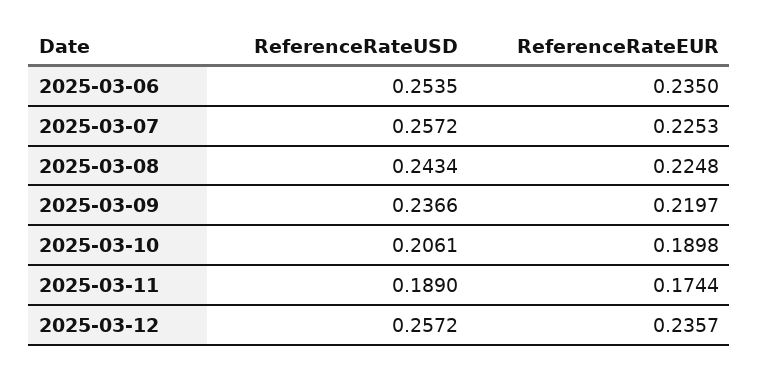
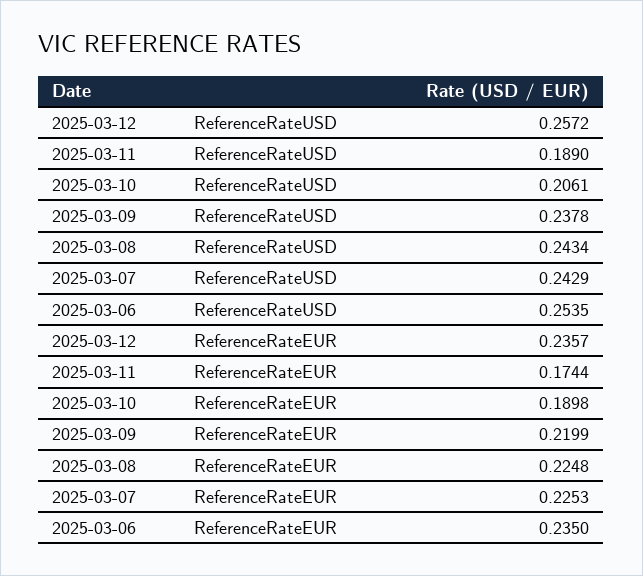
ReferenceRateUSD, 2025-03-07: 0.2572 -> 0.2429
ReferenceRateUSD, 2025-03-09: 0.2366 -> 0.2378
ReferenceRateEUR, 2025-03-09: 0.2197 -> 0.2199

